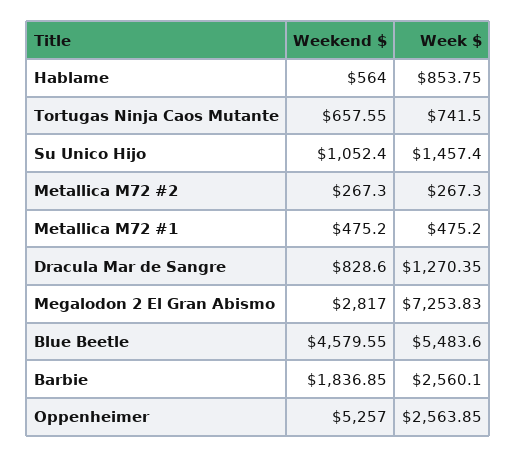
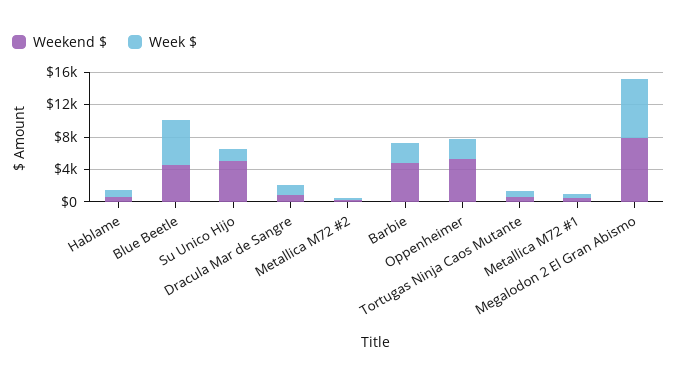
Weekend $, Su Unico Hijo: 1052.4 -> 5000
Weekend $, Megalodon 2 El Gran Abismo: 2817 -> 8000
Weekend $, Barbie: 1836.85 -> 5000

